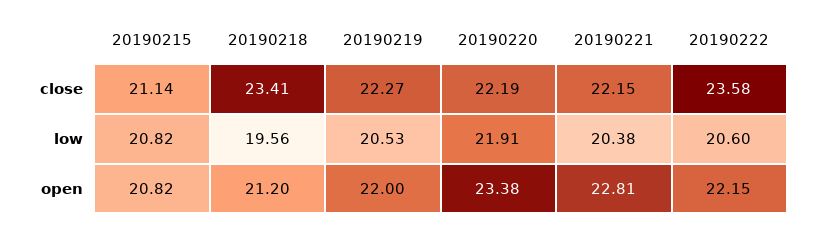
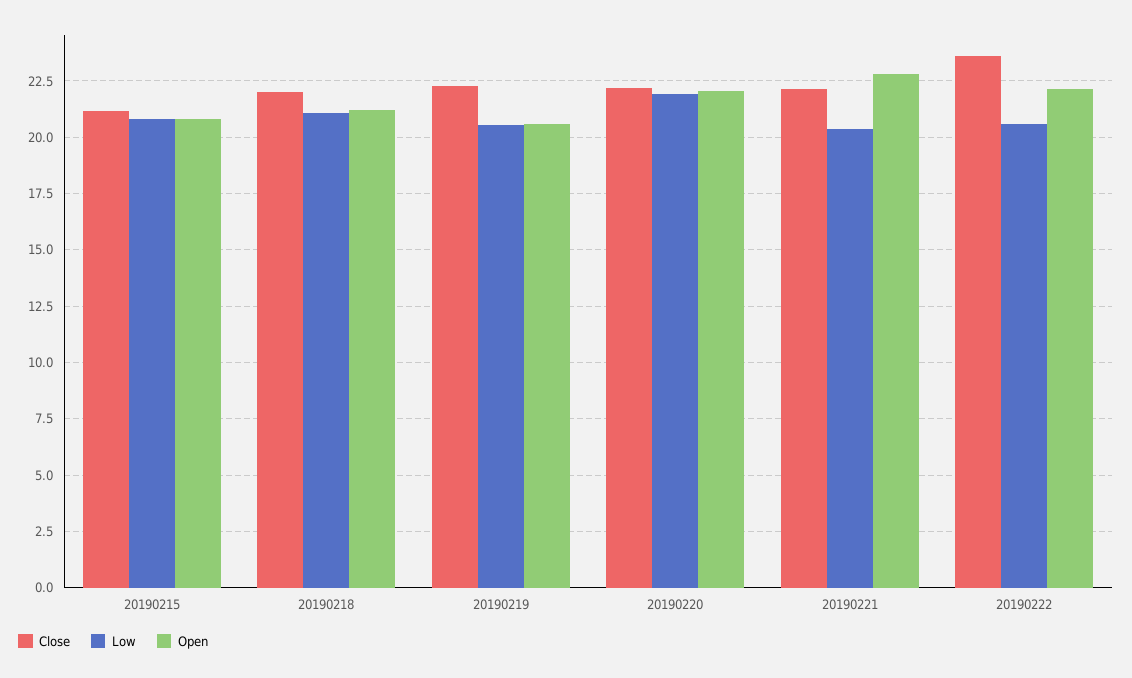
close, 20190218: 23.41 -> 22
low, 20190218: 19.56 -> 21
open, 20190219: 22 -> 20.5
open, 20190220: 23.38 -> 22

